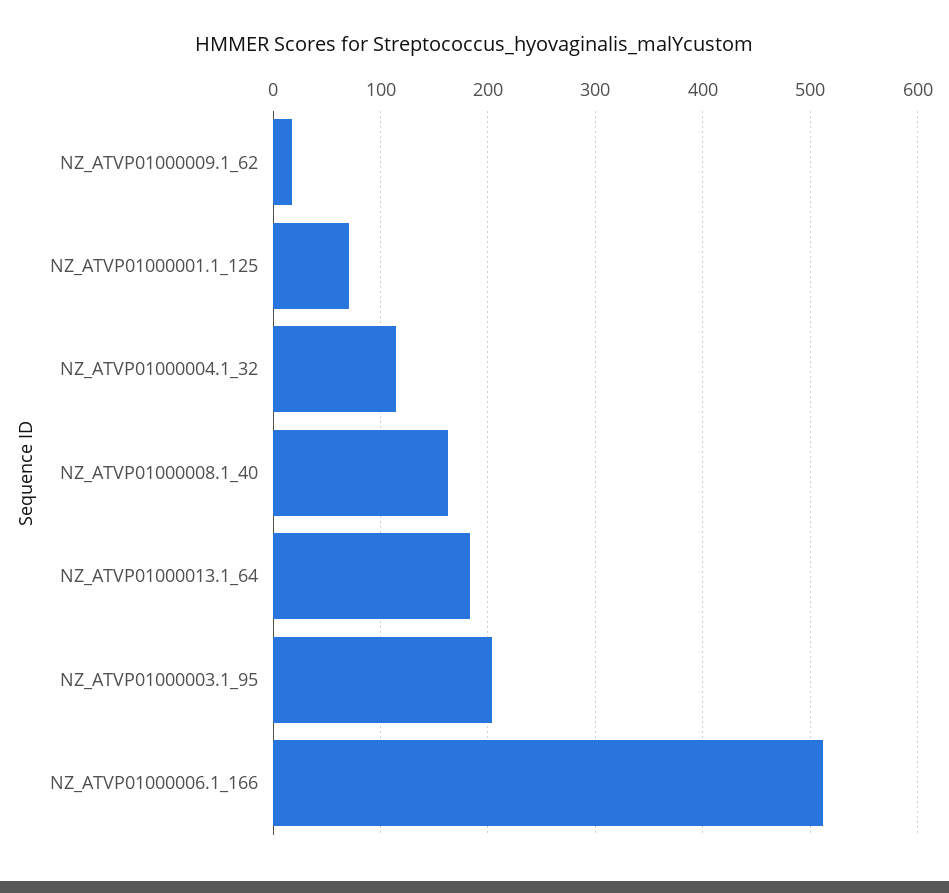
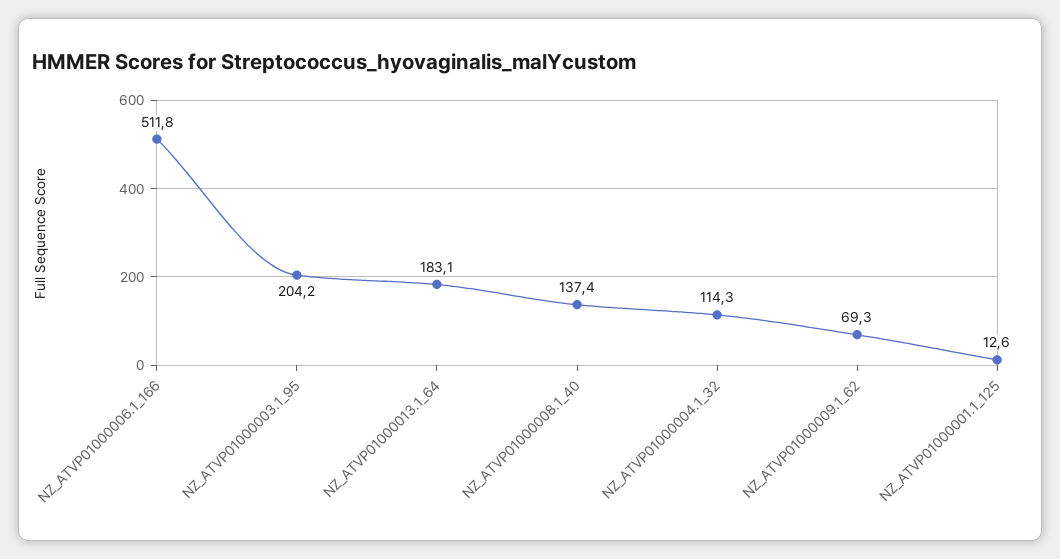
NZ_ATVP01000009.1_62: 20 -> 69.3
NZ_ATVP01000001.1_125: 70 -> 12.6
NZ_ATVP01000008.1_40: 160 -> 137.4

